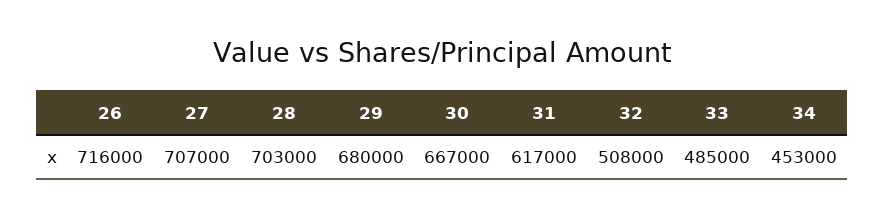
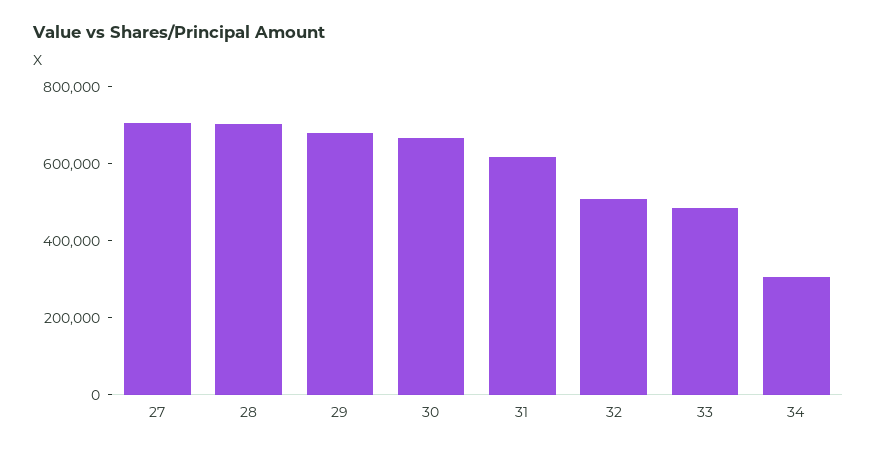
26: 716000 -> none
34: 453000 -> 300000

